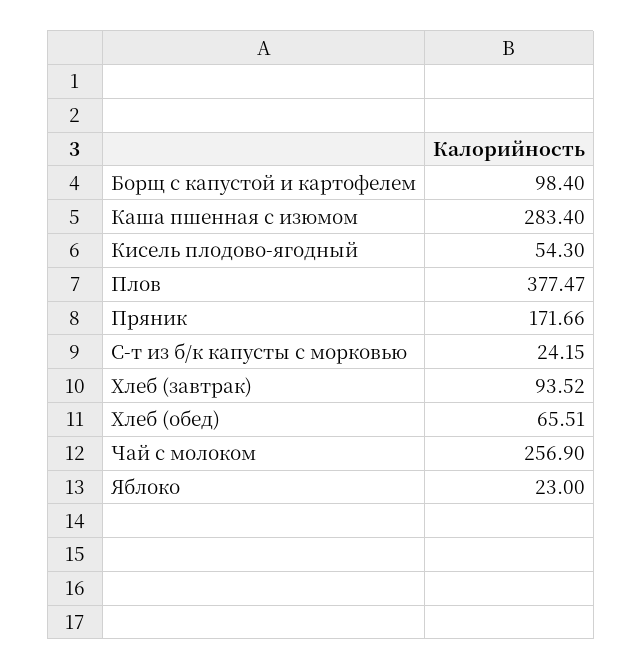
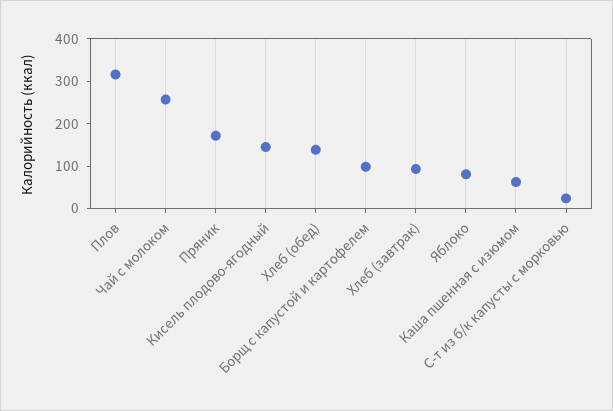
Каша пшенная с изюмом: 283.4 -> 60
Кисель плодово-ягодный: 54.3 -> 140
Плов: 377.47 -> 320
Хлеб (обед): 65.51 -> 140
Яблоко: 23 -> 80

